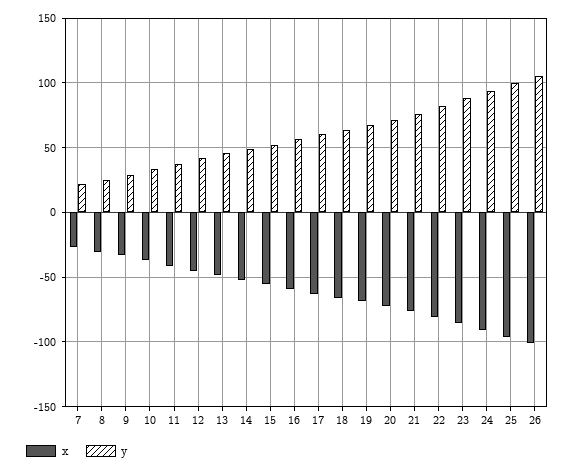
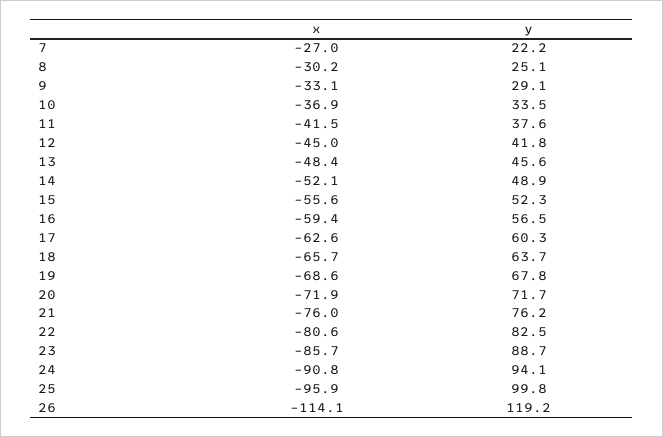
x, 26: -100 -> -114.1
y, 26: 105 -> 119.2

